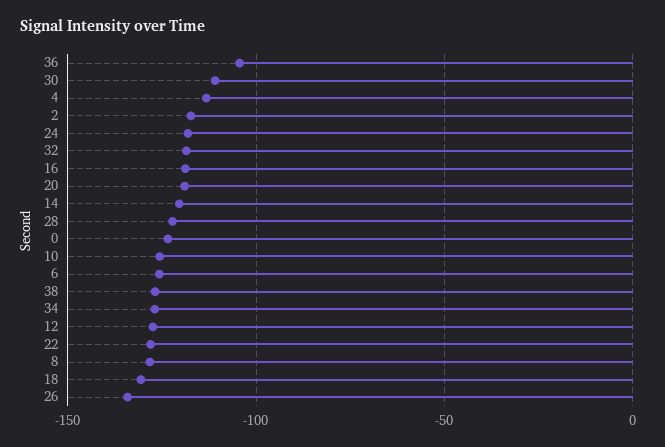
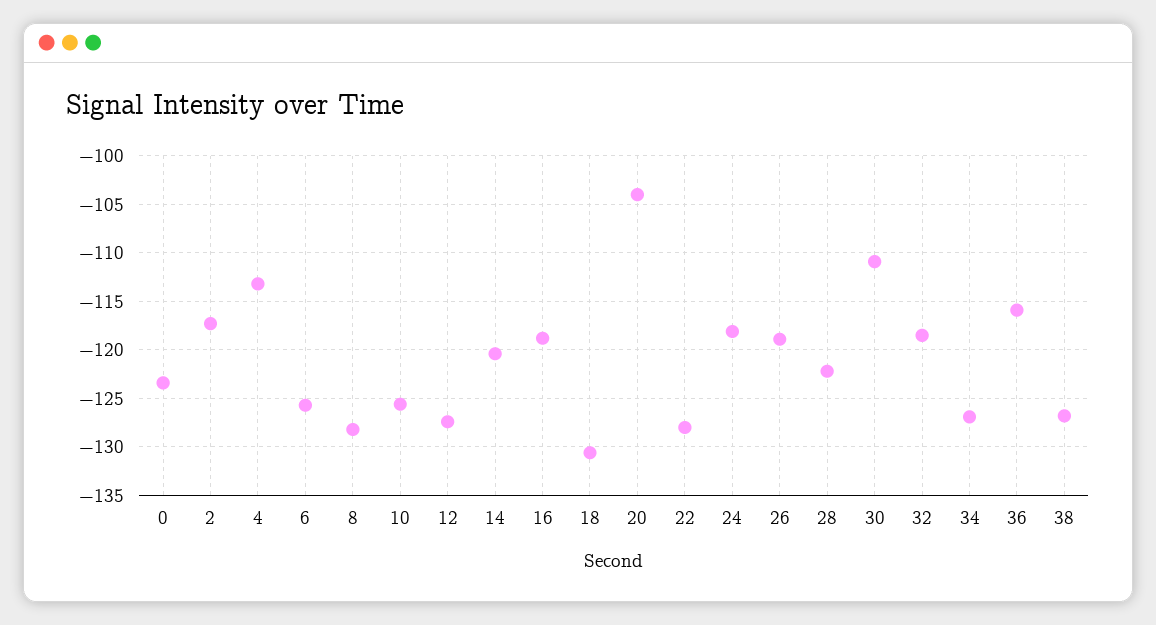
36: -105 -> -116
20: -120 -> -104
26: -135 -> -119

